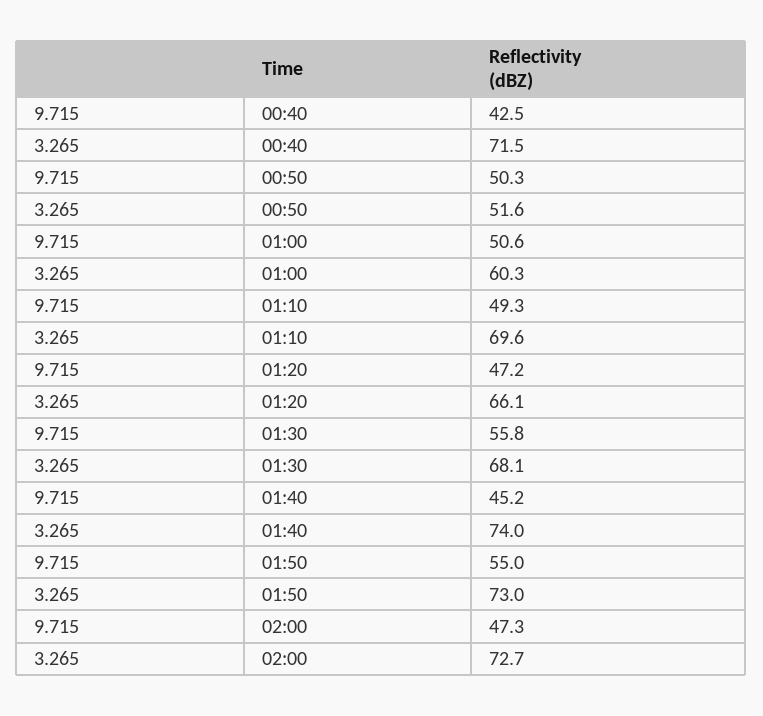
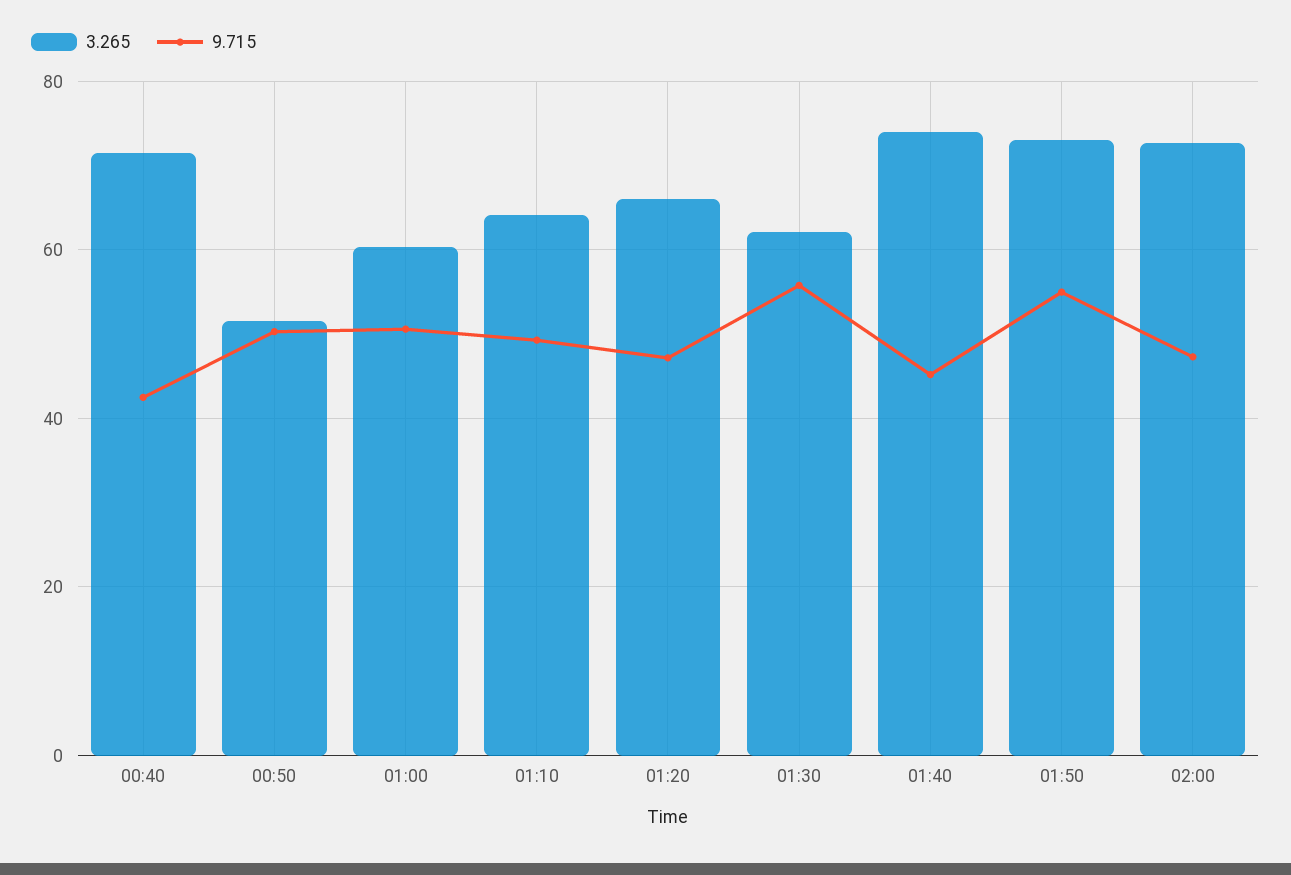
3.265, 01:10: 69.6 -> 64
3.265, 01:30: 68.1 -> 62

